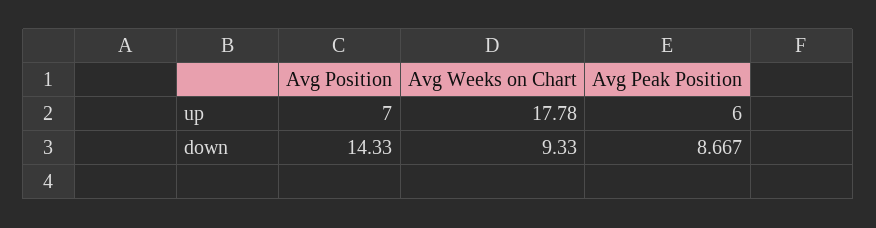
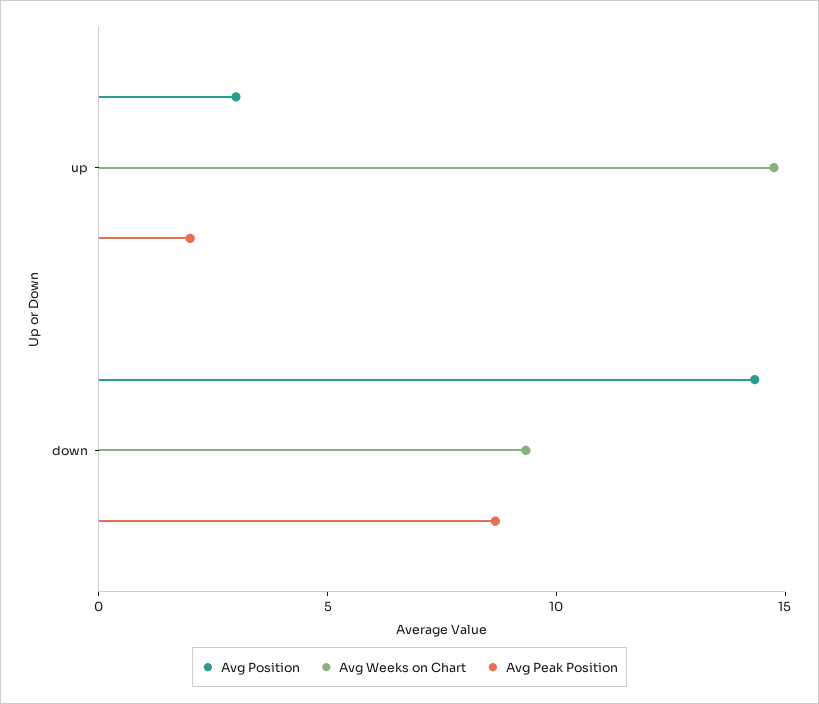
Avg Position, up: 7 -> 3
Avg Weeks on Chart, up: 17.78 -> 15
Avg Peak Position, up: 6 -> 2

